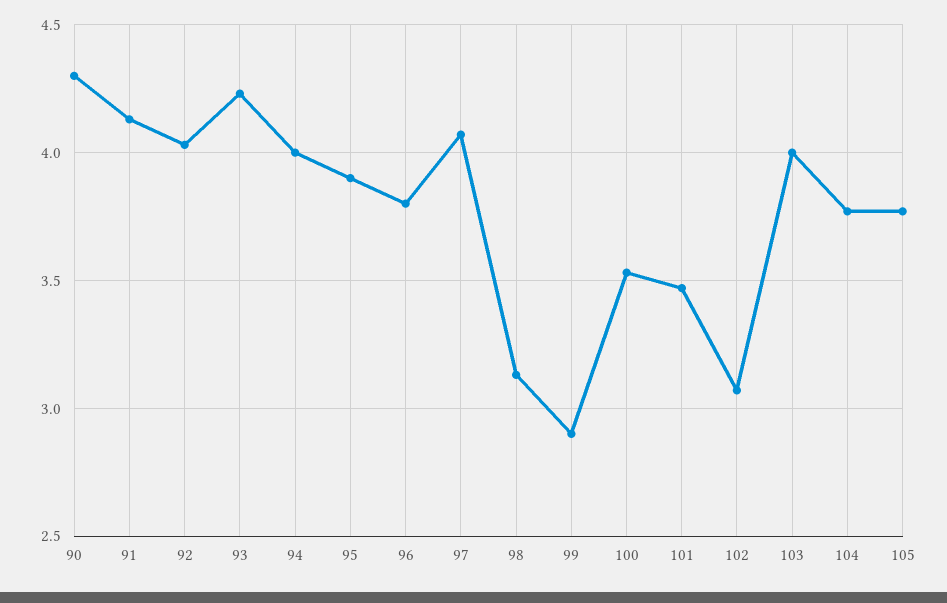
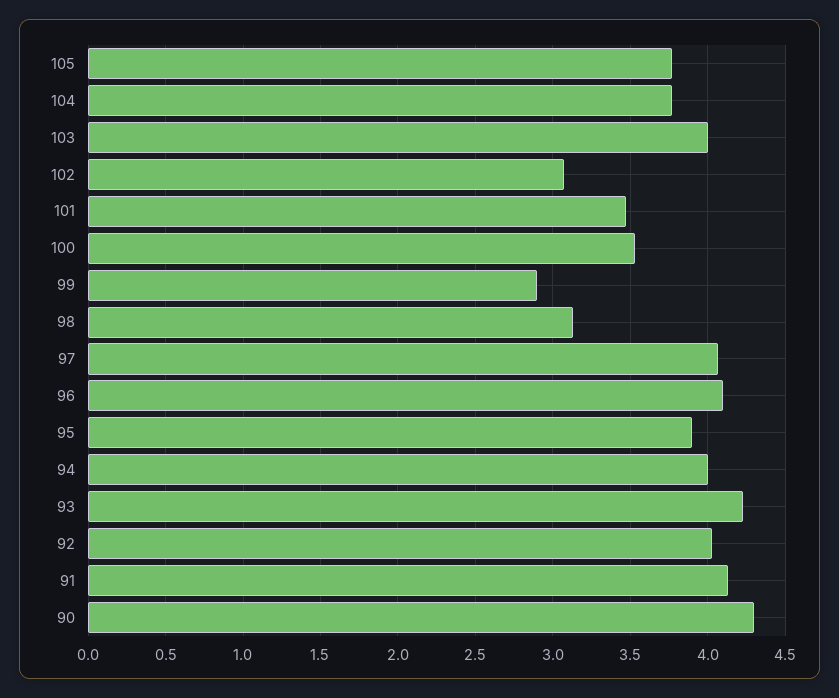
96: 3.8 -> 4.1

